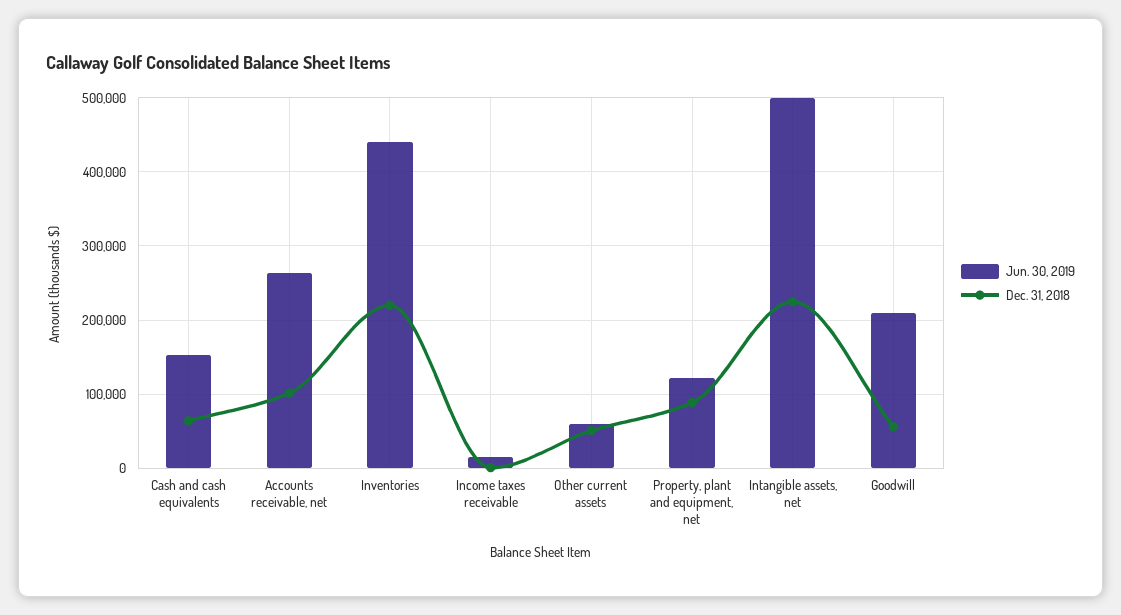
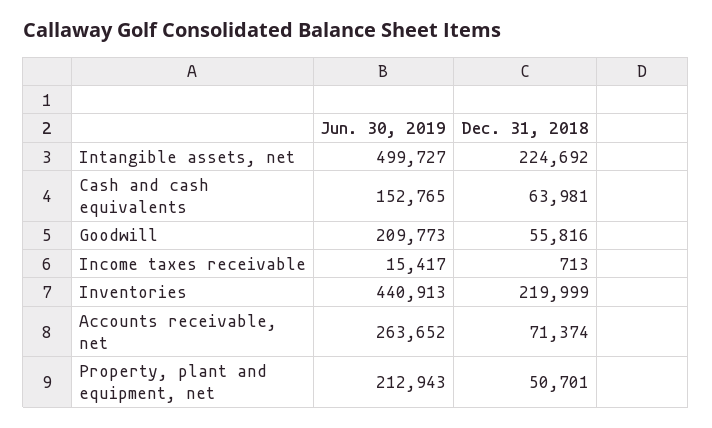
Dec. 31, 2018, Accounts receivable, net: 100000 -> 71374
Jun. 30, 2019, Other current assets: 60000 -> none
Dec. 31, 2018, Other current assets: 50000 -> none
Jun. 30, 2019, Property, plant and equipment, net: 120000 -> 212943
Dec. 31, 2018, Property, plant and equipment, net: 90000 -> 50701

